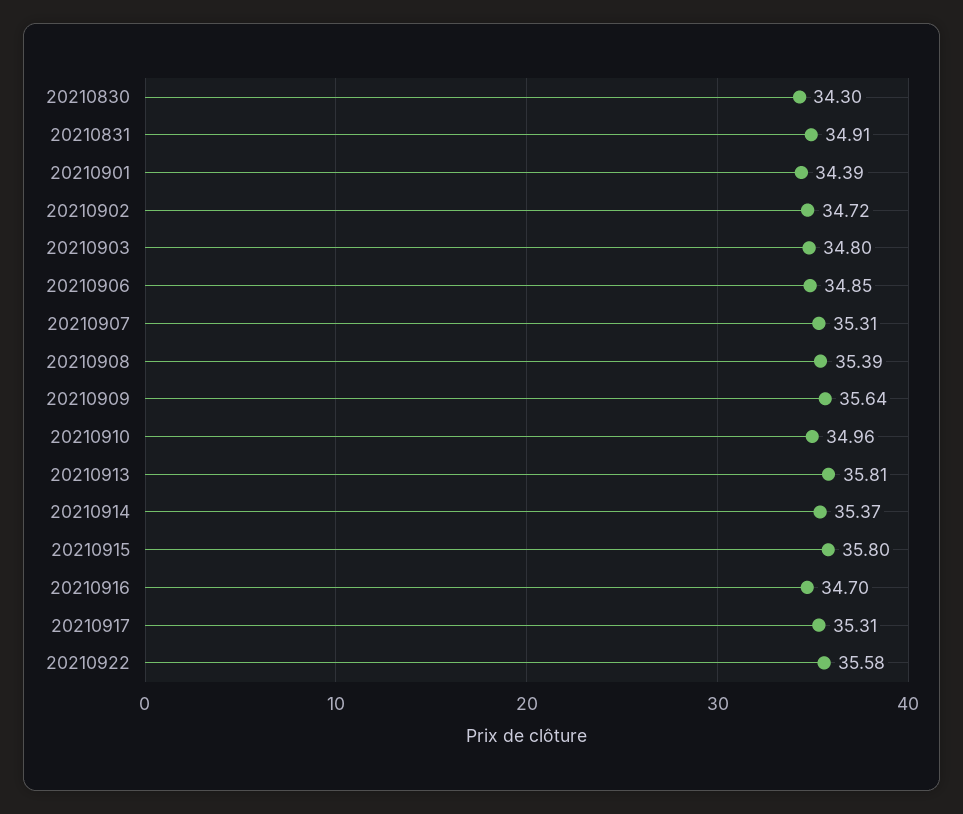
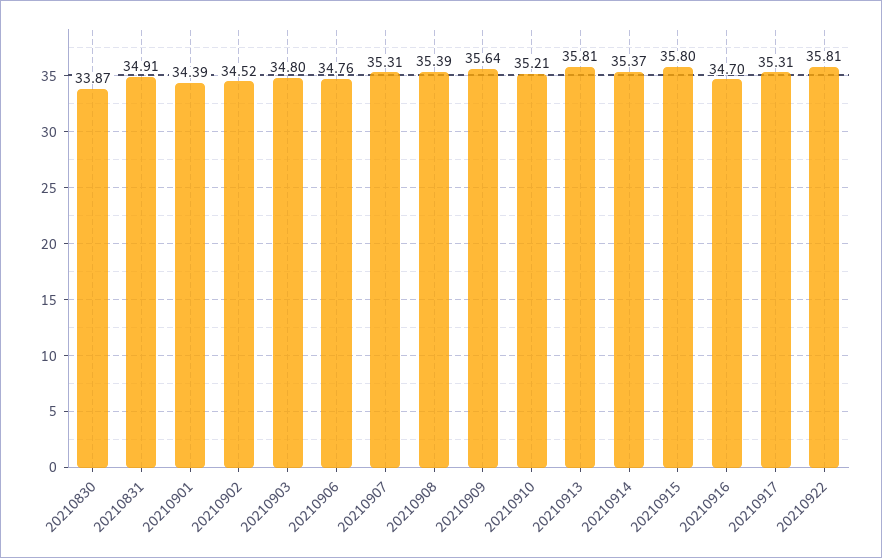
20210830: 34.3 -> 33.87
20210902: 34.72 -> 34.52
20210906: 34.85 -> 34.76
20210910: 34.96 -> 35.21
20210922: 35.58 -> 35.81

